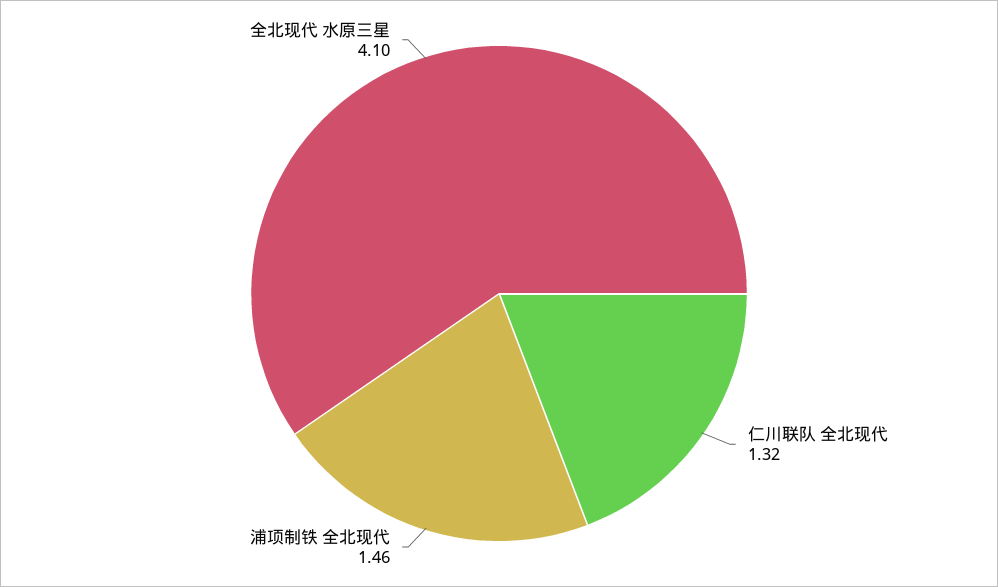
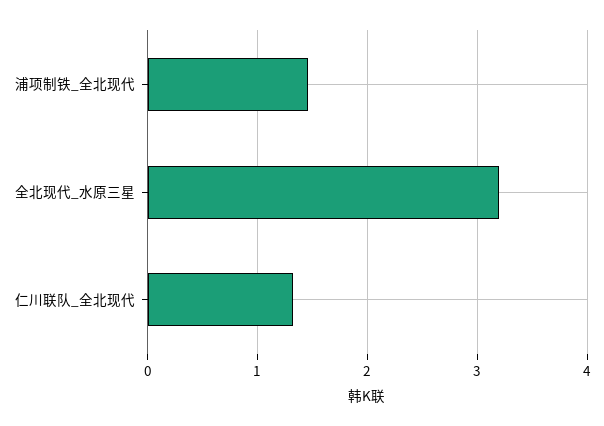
全北现代 水原三星: 4.1 -> 3.2

